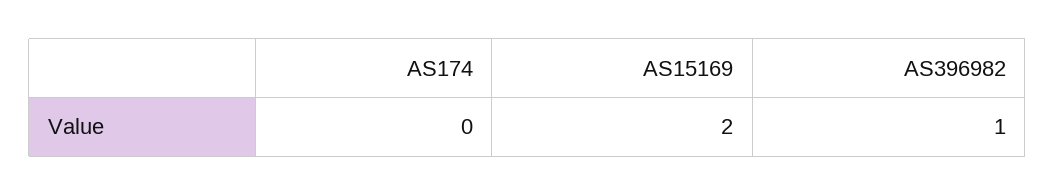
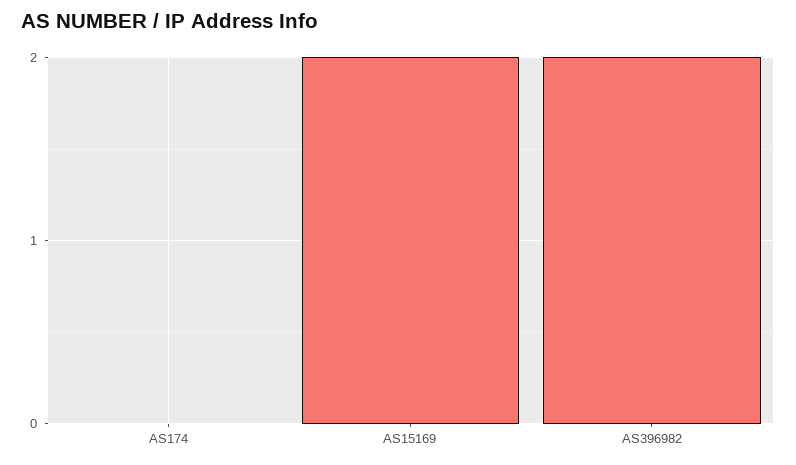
AS396982: 1 -> 2

